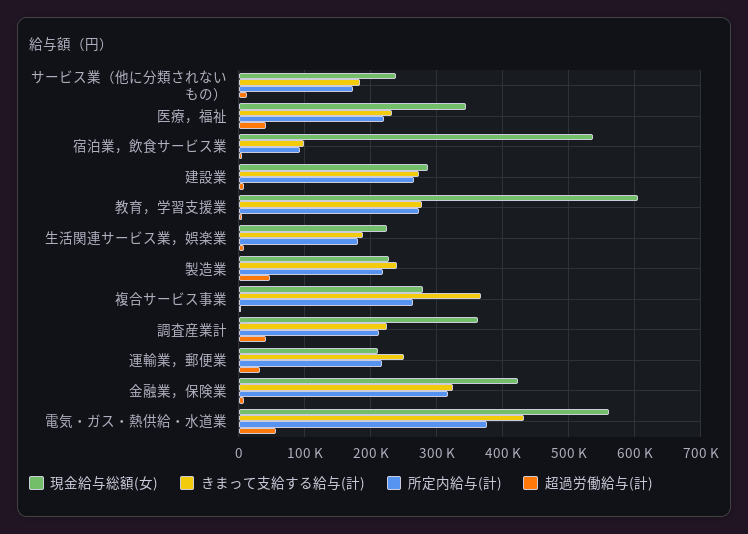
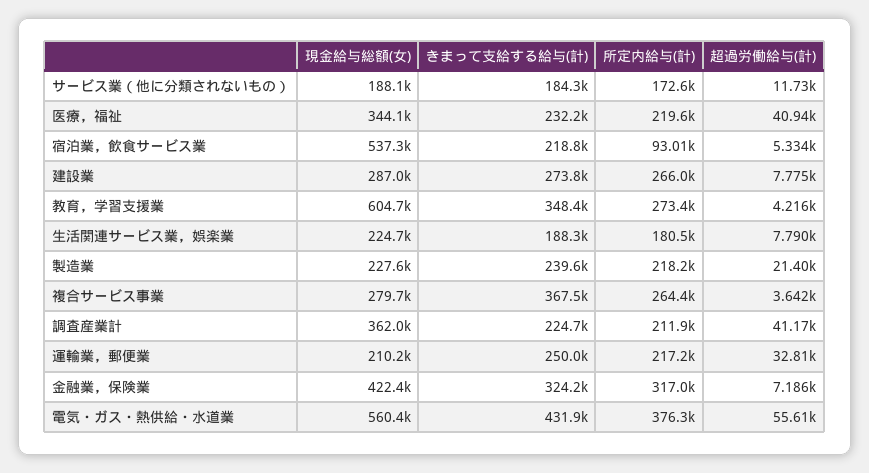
現金給与総額(女), サービス業（他に分類されないもの）: 240000 -> 188100
きまって支給する給与(計), 宿泊業，飲食サービス業: 100000 -> 218800
きまって支給する給与(計), 教育，学習支援業: 280000 -> 348400
超過労働給与(計), 製造業: 50000 -> 21400

